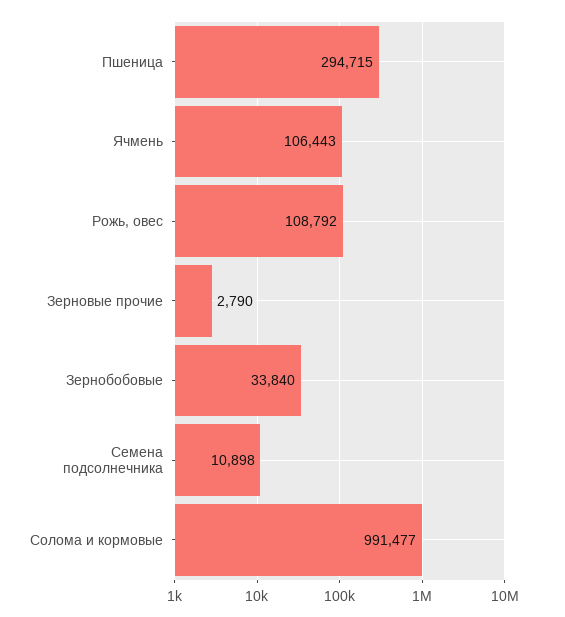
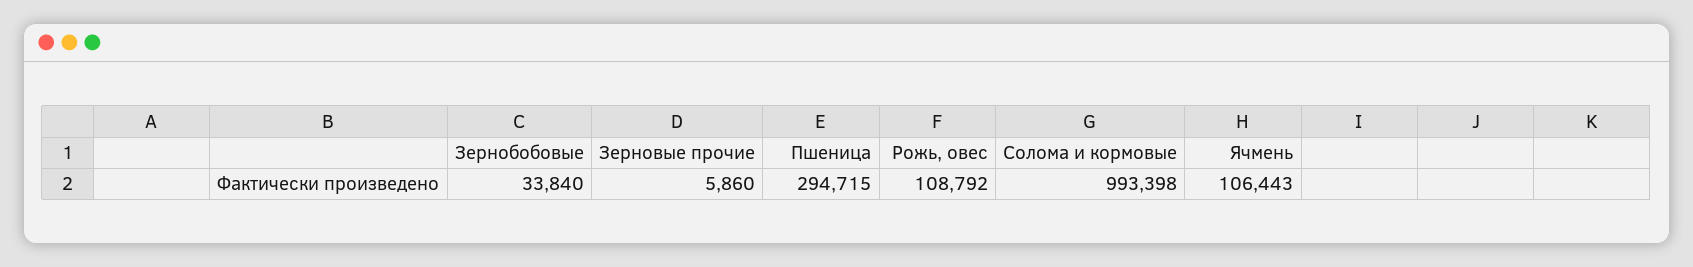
Зерновые прочие: 2790 -> 5860
Семена подсолнечника: 10898 -> none
Солома и кормовые: 991477 -> 993398

